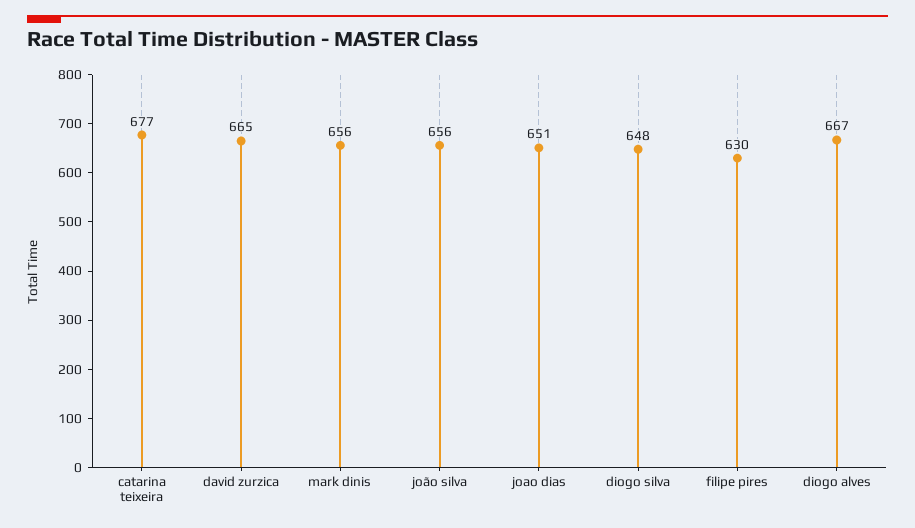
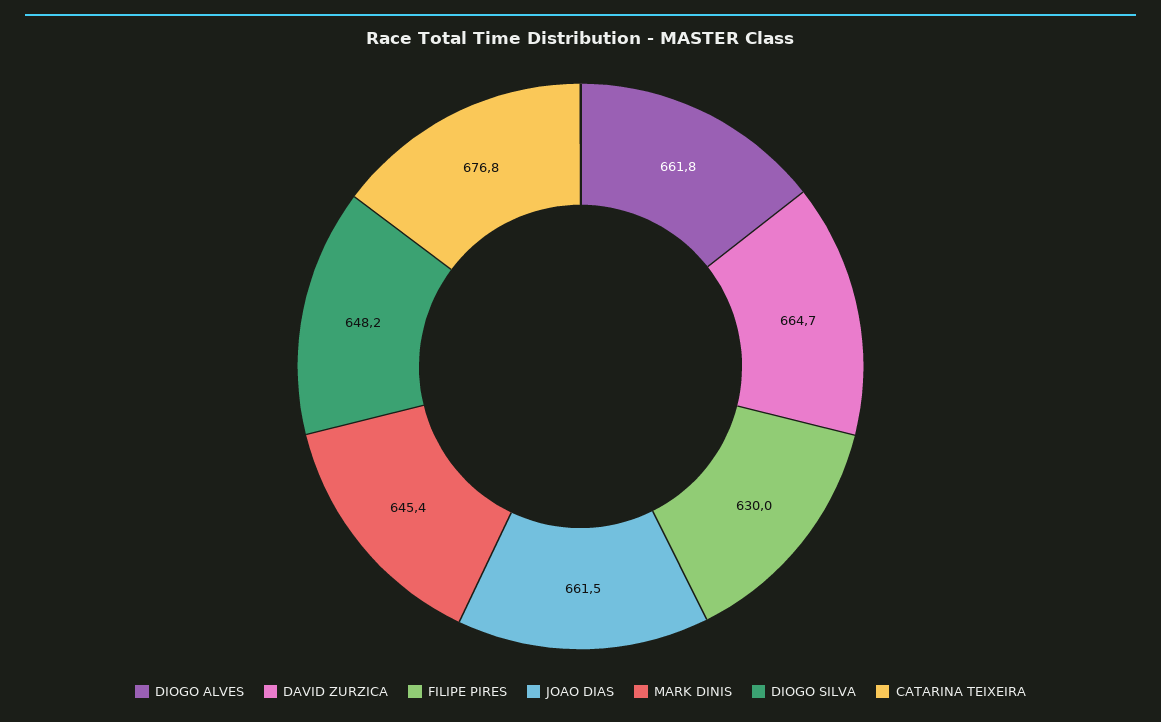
mark dinis: 656 -> 645.4
joão silva: 656 -> none
joao dias: 651 -> 661.5
diogo alves: 667 -> 661.8

